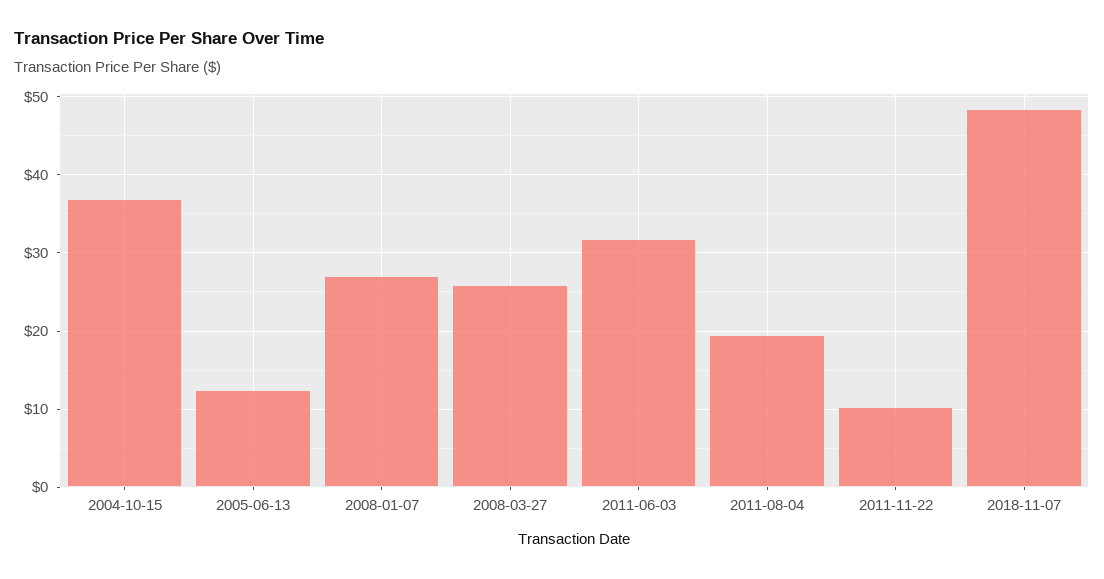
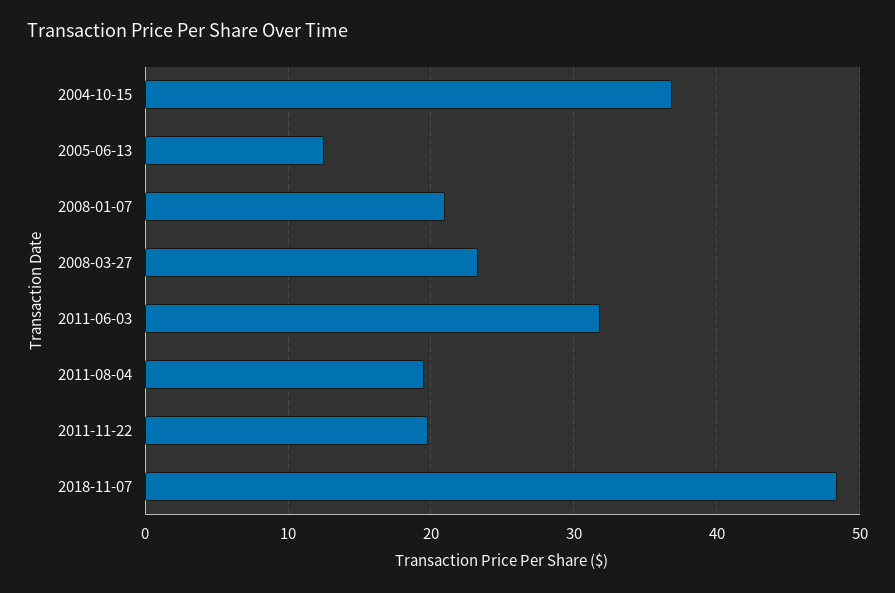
2008-01-07: 27 -> 21
2008-03-27: 26 -> 23
2011-11-22: 10 -> 20

